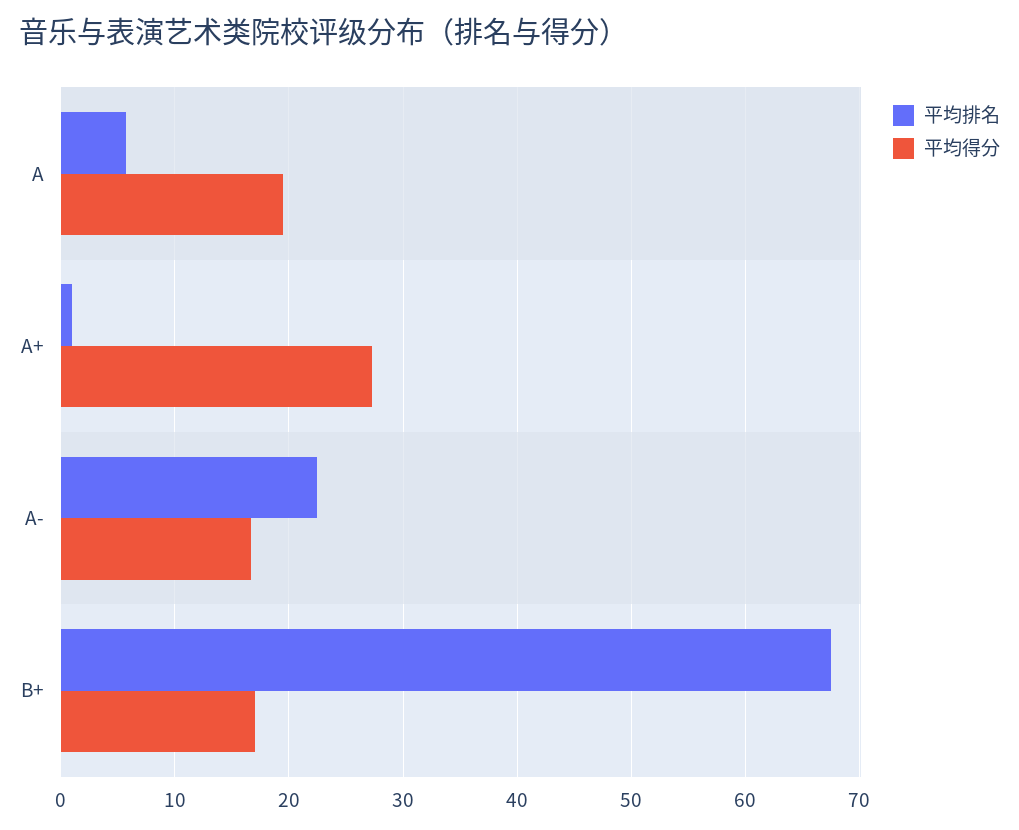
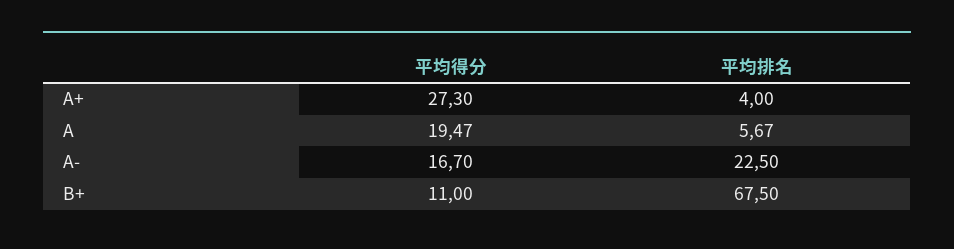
平均排名, A+: 1 -> 4
平均得分, B+: 17 -> 11

